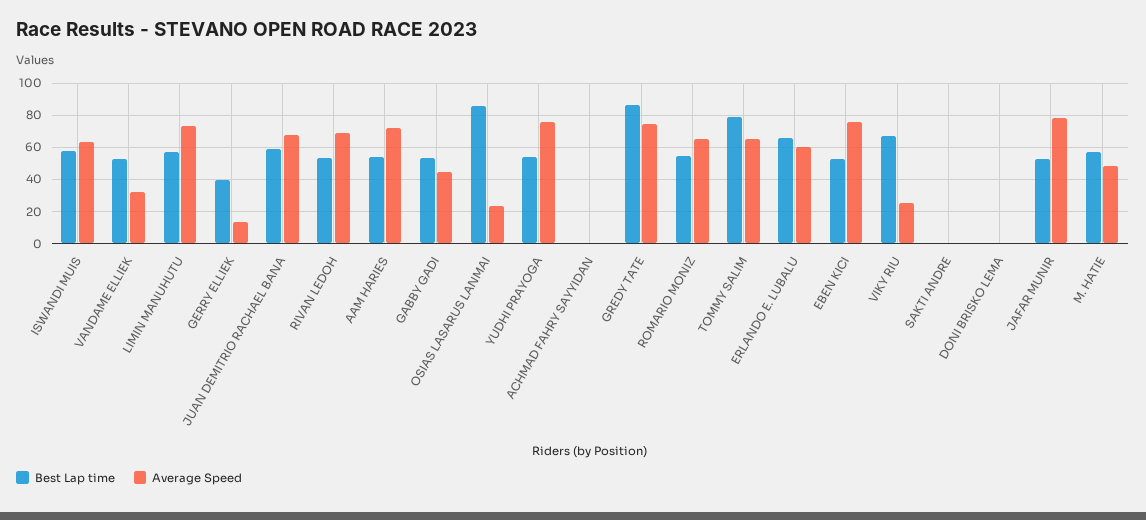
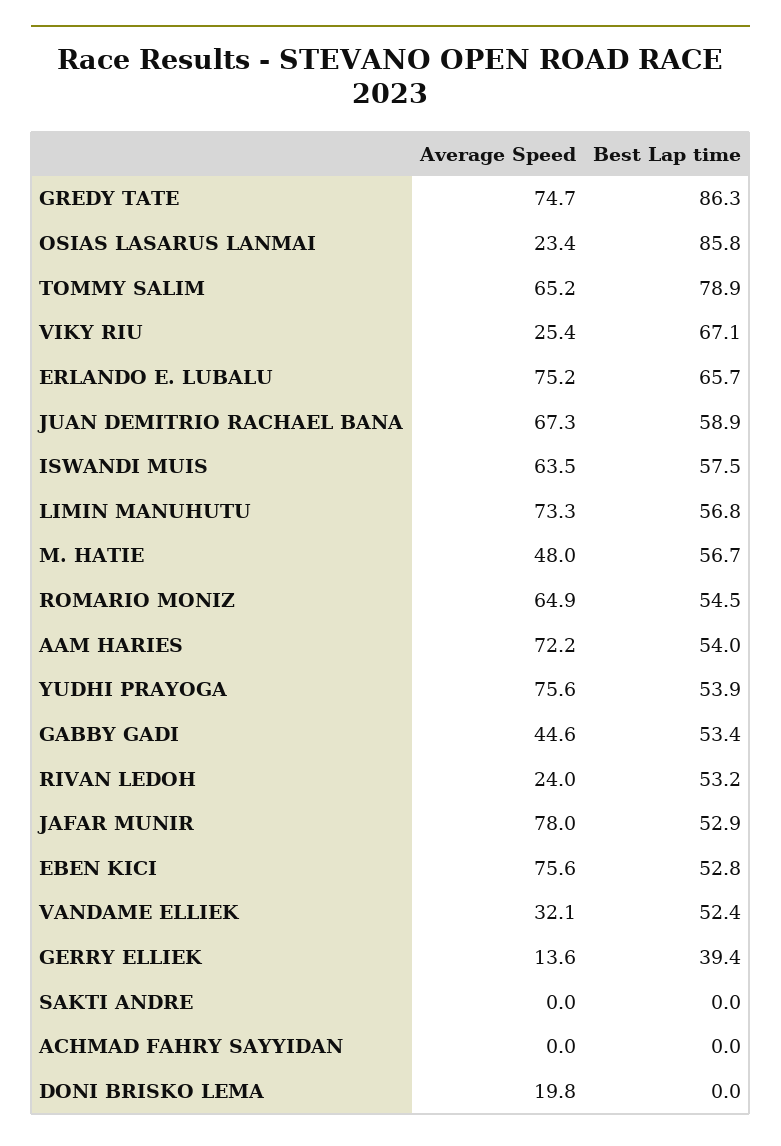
Average Speed, RIVAN LEDOH: 70 -> 24
Average Speed, ERLANDO E. LUBALU: 60 -> 75.2
Average Speed, DONI BRISKO LEMA: 0 -> 19.8

